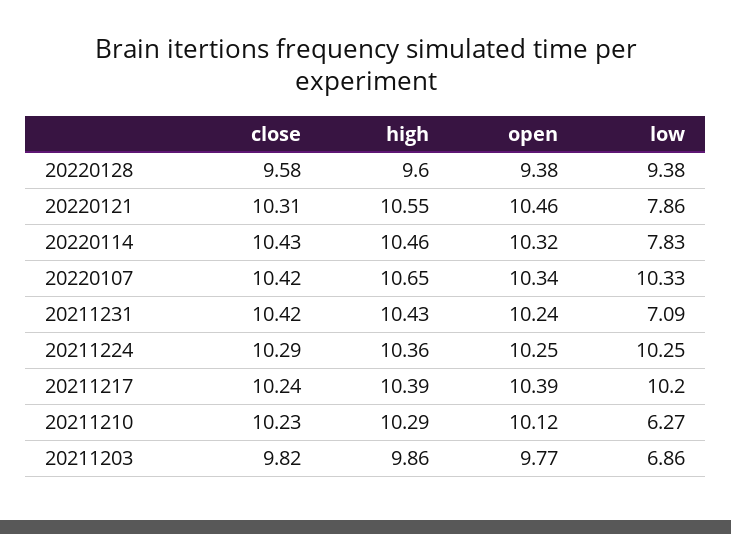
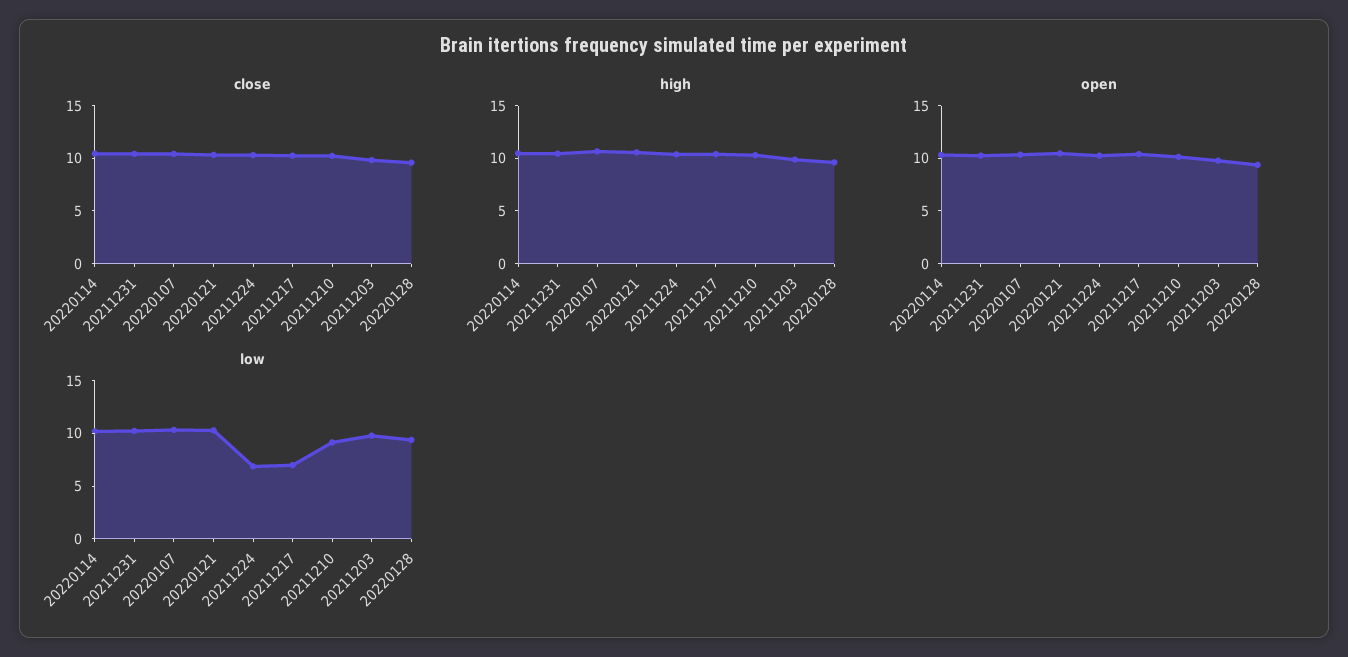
low, 20220121: 7.86 -> 10
low, 20220114: 7.83 -> 10
low, 20211231: 7.09 -> 10
low, 20211224: 10.25 -> 7
low, 20211217: 10.2 -> 7
low, 20211210: 6.27 -> 9
low, 20211203: 6.86 -> 10

